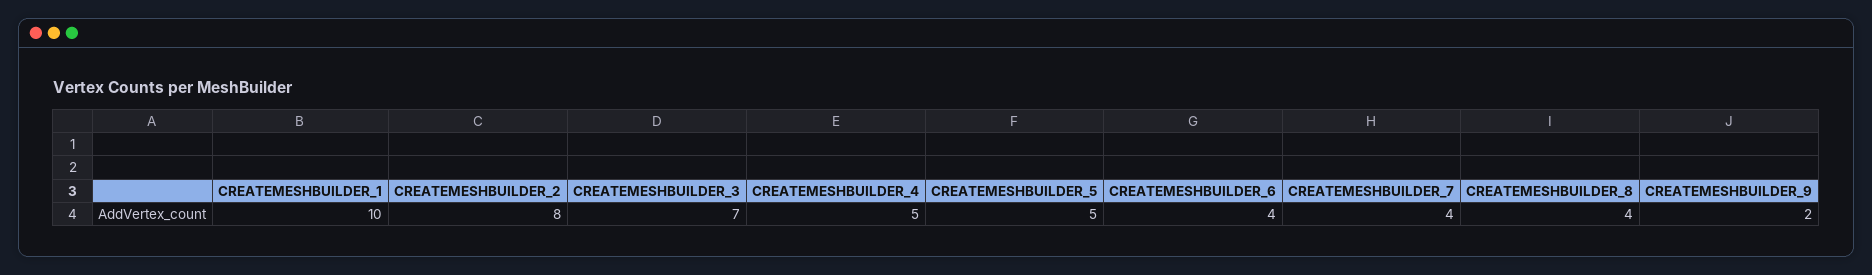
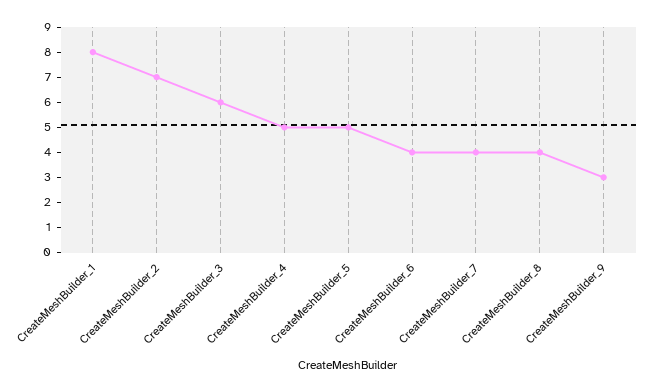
CREATEMESHBUILDER_1: 10 -> 8
CREATEMESHBUILDER_2: 8 -> 7
CREATEMESHBUILDER_3: 7 -> 6
CREATEMESHBUILDER_9: 2 -> 3

